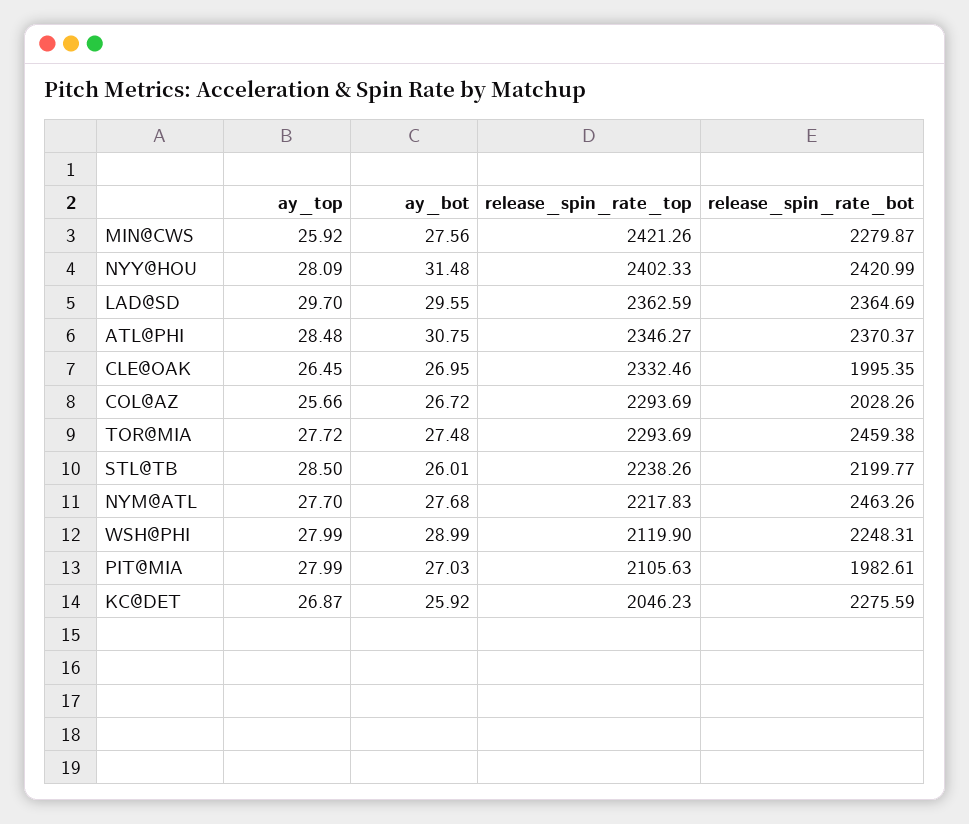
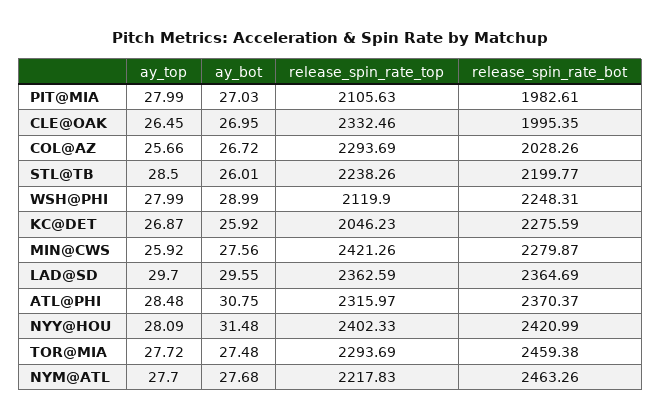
release_spin_rate_top, ATL@PHI: 2346.27 -> 2315.97

